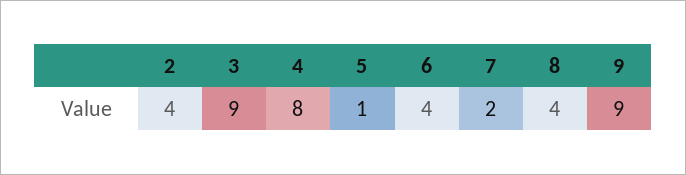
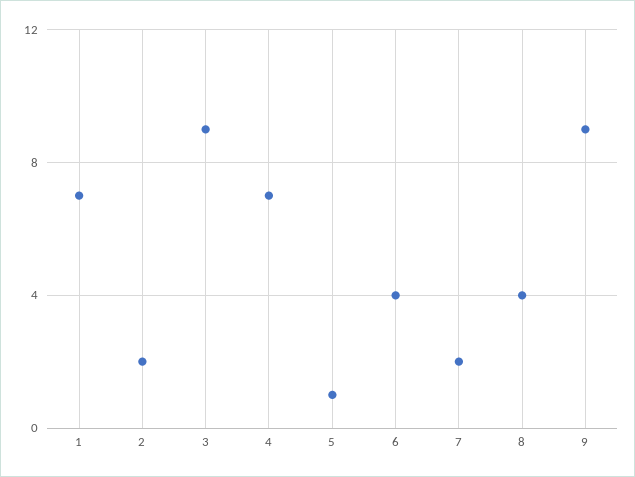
2: 4 -> 2
4: 8 -> 7
1: none -> 7

